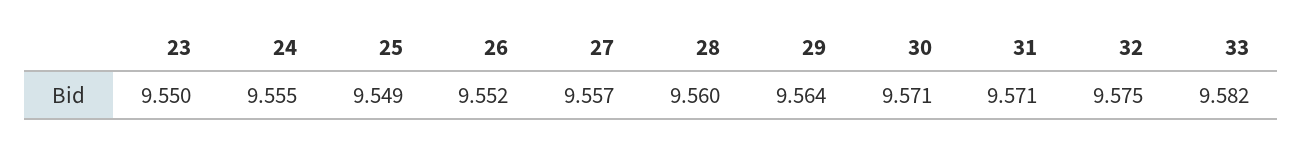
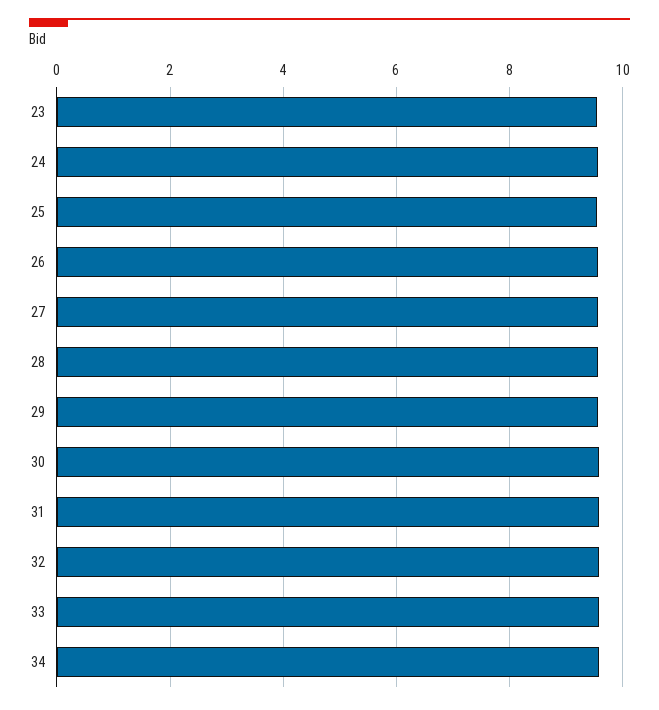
34: none -> 9.6

